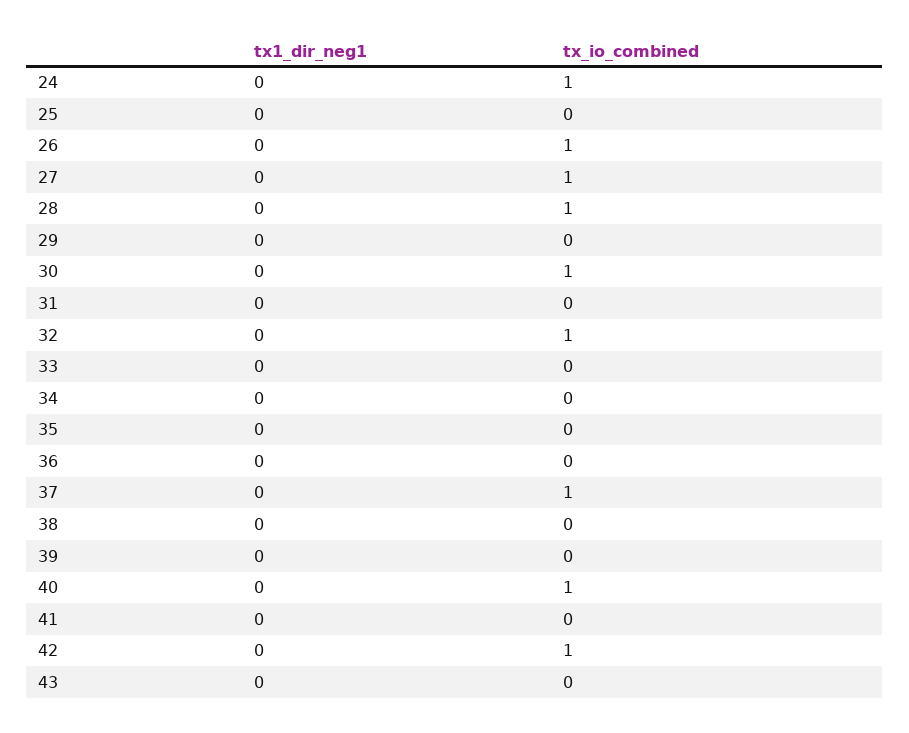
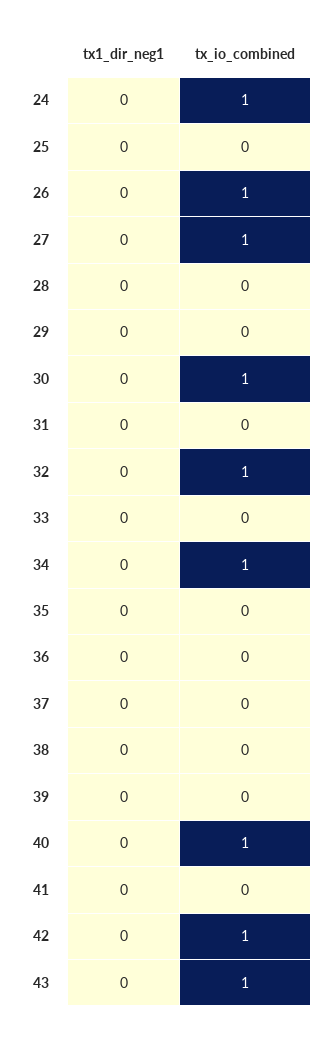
tx_io_combined, 28: 1 -> 0
tx_io_combined, 34: 0 -> 1
tx_io_combined, 37: 1 -> 0
tx_io_combined, 43: 0 -> 1

